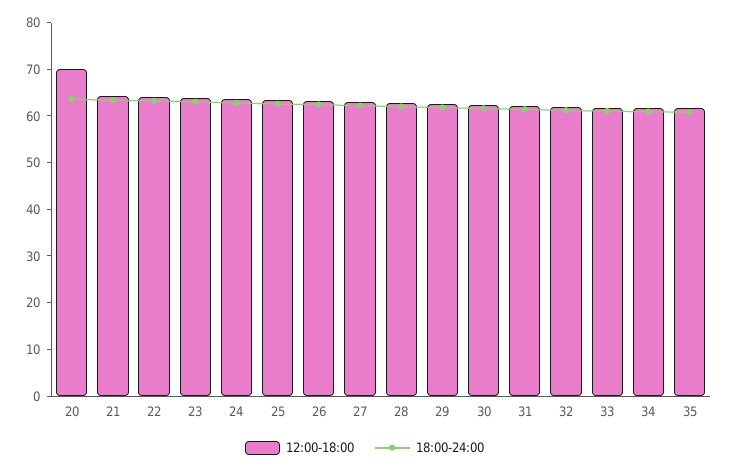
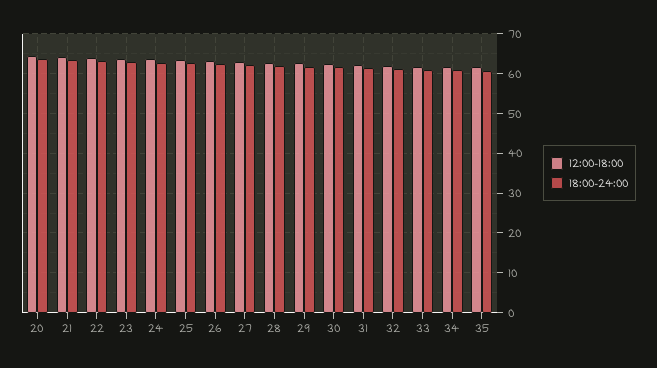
12:00-18:00, 20: 70 -> 64

